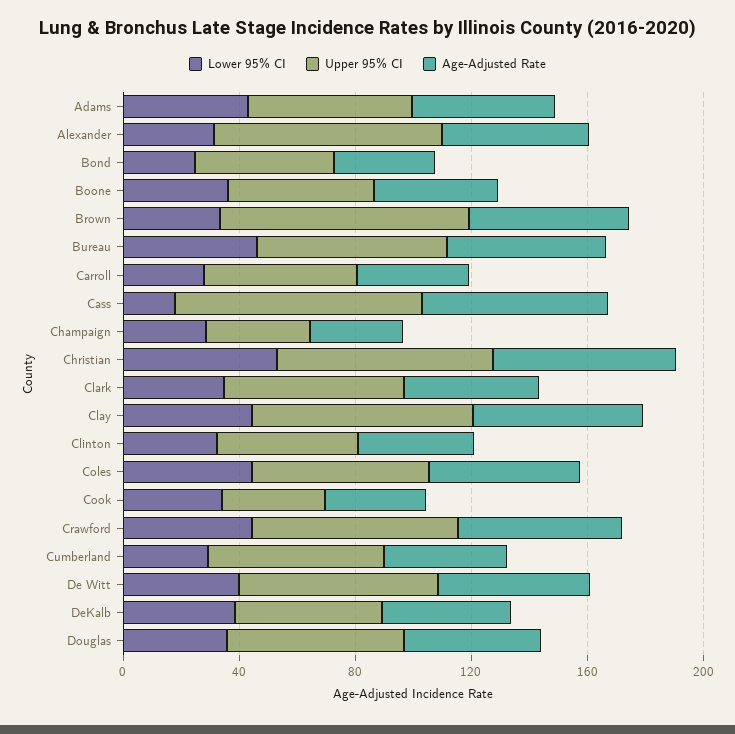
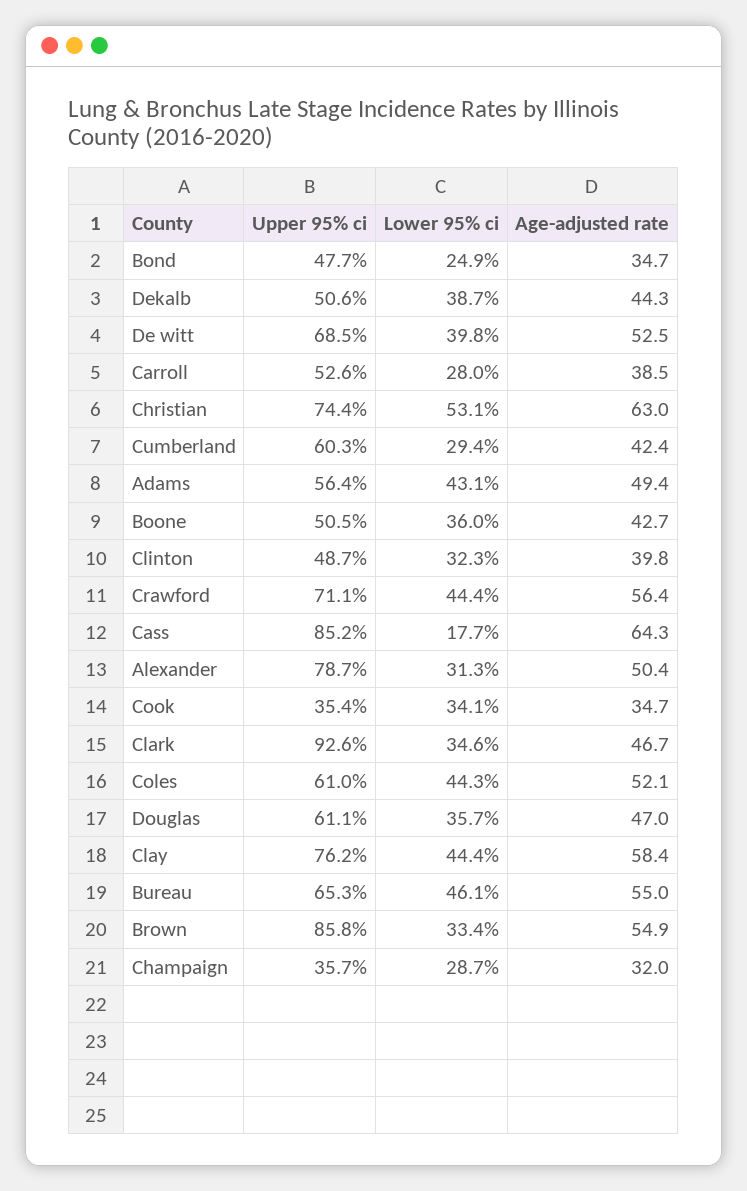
Upper 95% CI, Clark: 60 -> 92.6

